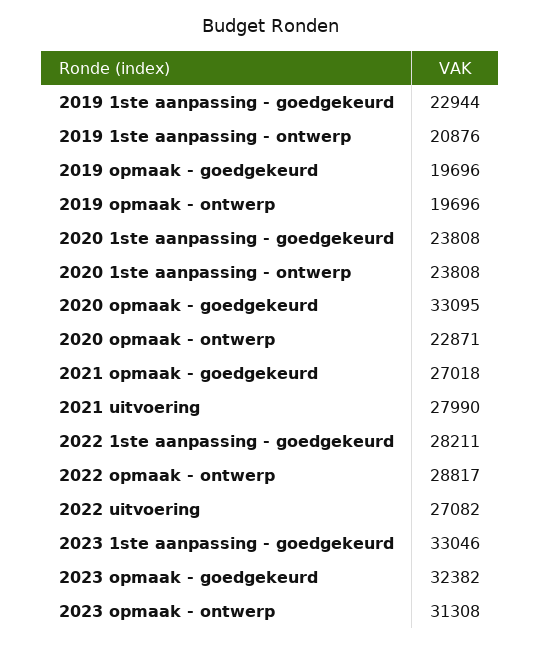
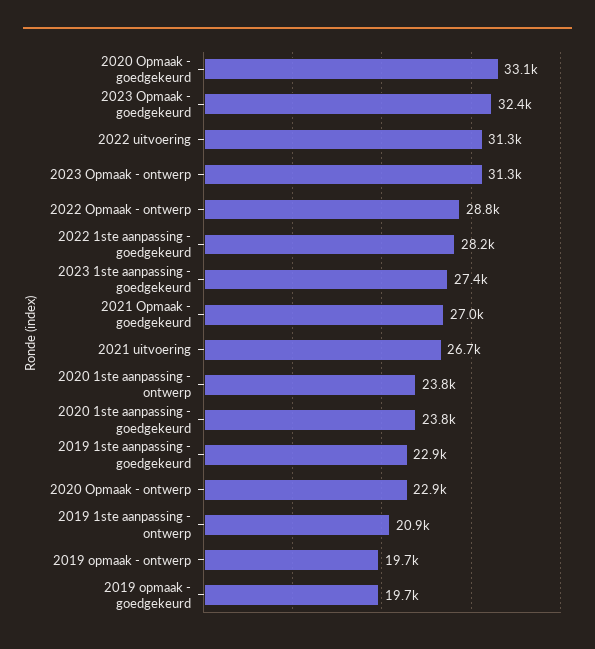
2021 uitvoering: 27990 -> 26700
2022 uitvoering: 27082 -> 31300
2023 1ste aanpassing - goedgekeurd: 33046 -> 27400

